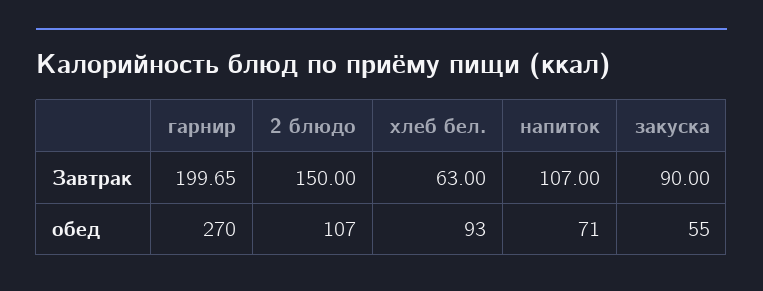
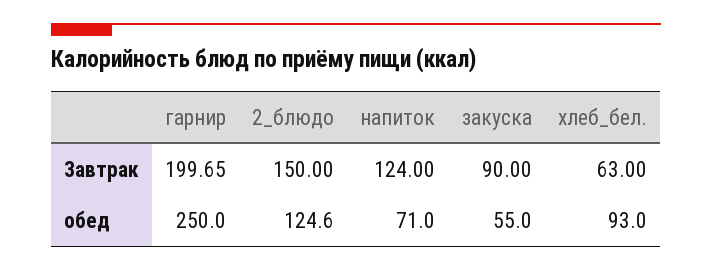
напиток, Завтрак: 107 -> 124
гарнир, обед: 270 -> 250
2 блюдо, обед: 107 -> 124.6

